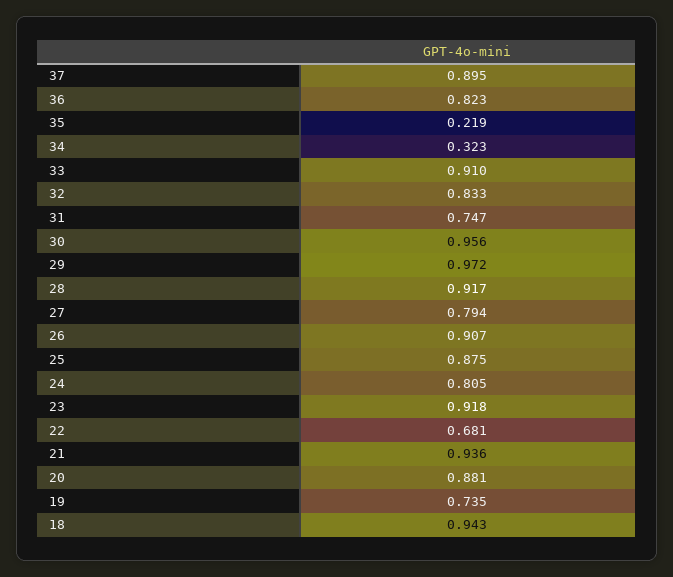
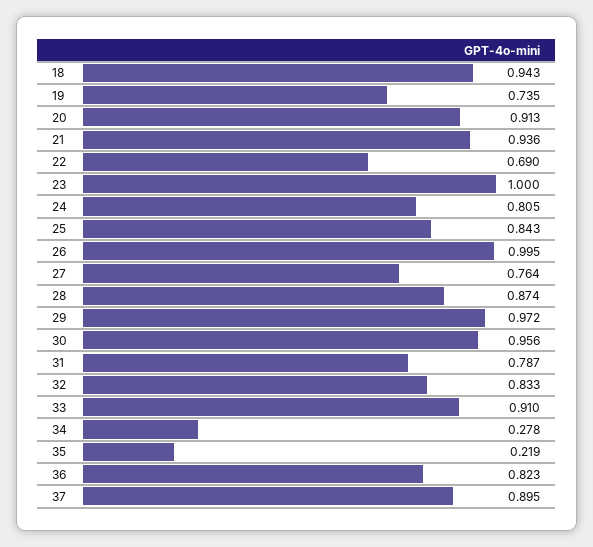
34: 0.323 -> 0.278
31: 0.747 -> 0.787
28: 0.917 -> 0.874
27: 0.794 -> 0.764
26: 0.907 -> 0.995
25: 0.875 -> 0.843
23: 0.918 -> 1
22: 0.681 -> 0.69
20: 0.881 -> 0.913

